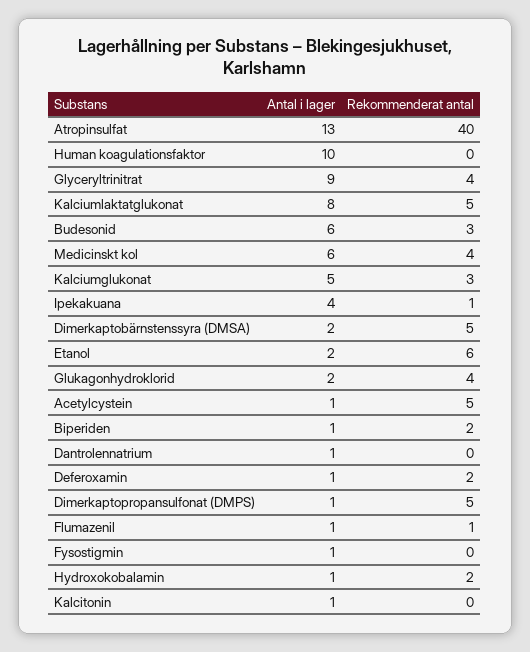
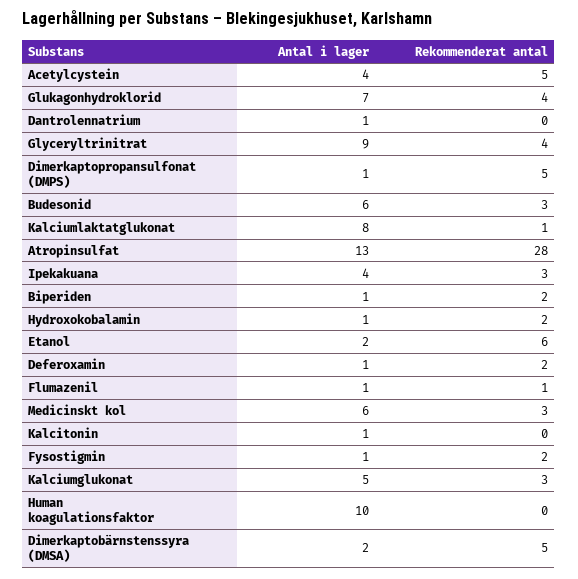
Rekommenderat antal, Atropinsulfat: 40 -> 28
Rekommenderat antal, Kalciumlaktatglukonat: 5 -> 1
Rekommenderat antal, Medicinskt kol: 4 -> 3
Rekommenderat antal, Ipekakuana: 1 -> 3
Antal i lager, Glukagonhydroklorid: 2 -> 7
Antal i lager, Acetylcystein: 1 -> 4
Rekommenderat antal, Fysostigmin: 0 -> 2

